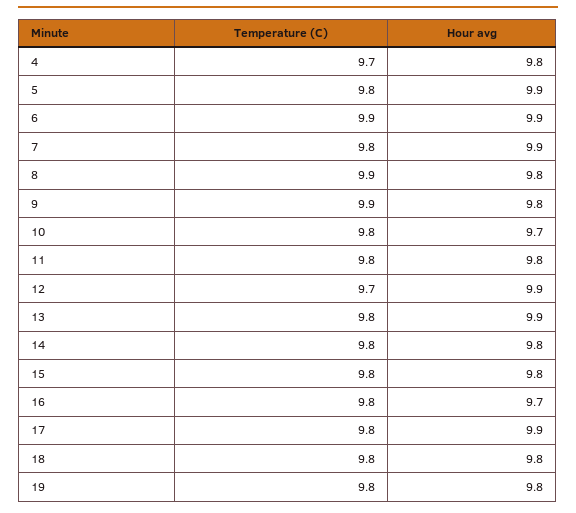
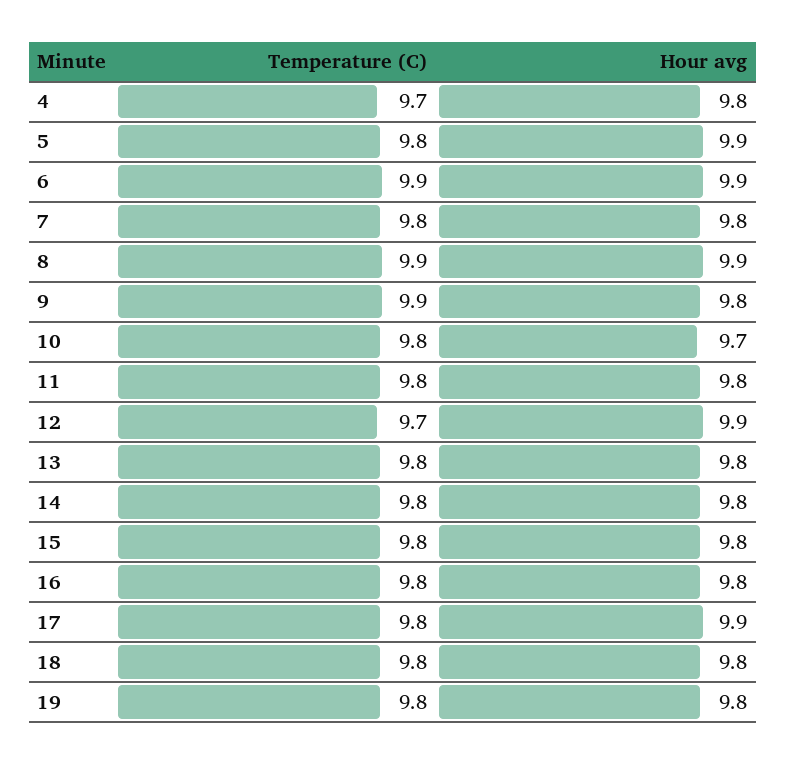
Hour avg, 7: 9.9 -> 9.8
Hour avg, 8: 9.8 -> 9.9
Hour avg, 13: 9.9 -> 9.8
Hour avg, 16: 9.7 -> 9.8

